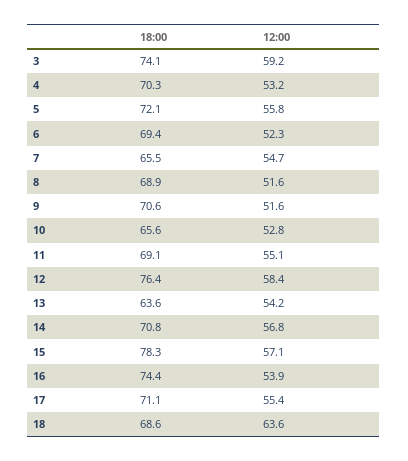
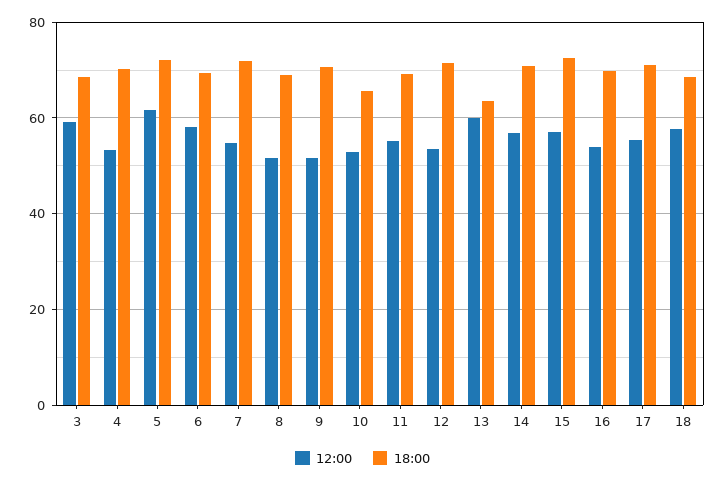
18:00, 3: 74.1 -> 68
12:00, 5: 55.8 -> 62
12:00, 6: 52.3 -> 58
18:00, 7: 65.5 -> 72
18:00, 12: 76.4 -> 72
12:00, 12: 58.4 -> 54
12:00, 13: 54.2 -> 60
18:00, 15: 78.3 -> 72
18:00, 16: 74.4 -> 70
12:00, 18: 63.6 -> 58

